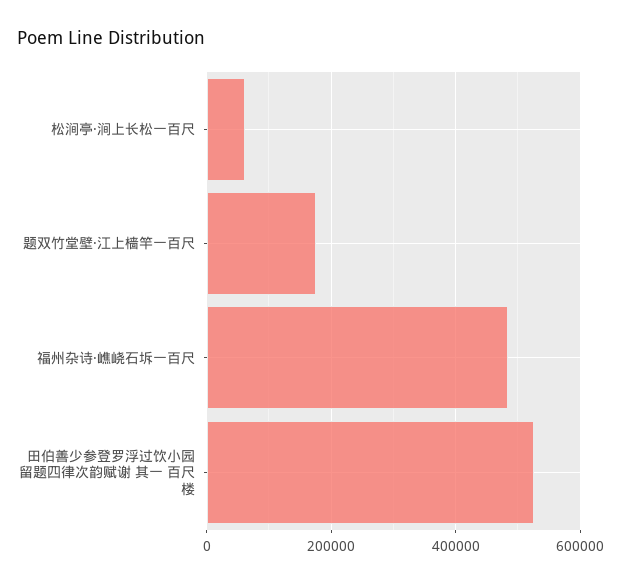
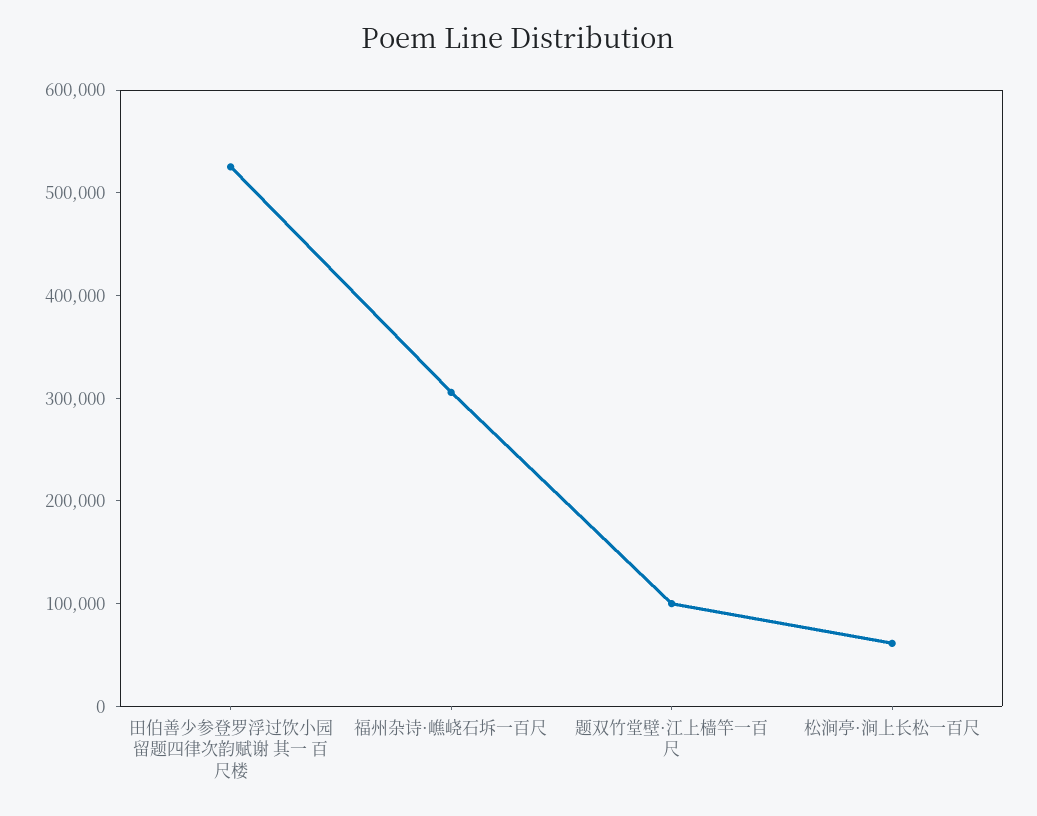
题双竹堂壁·江上樯竿一百尺: 180000 -> 100000
福州杂诗·嶕峣石坼一百尺: 480000 -> 300000

